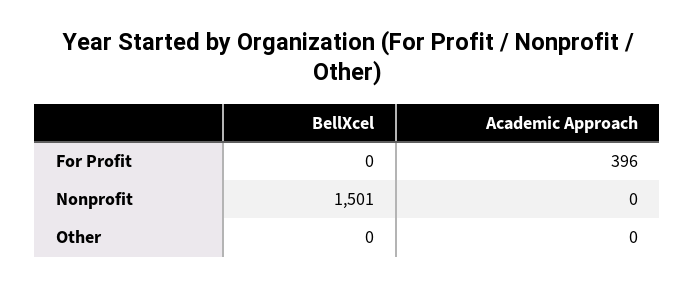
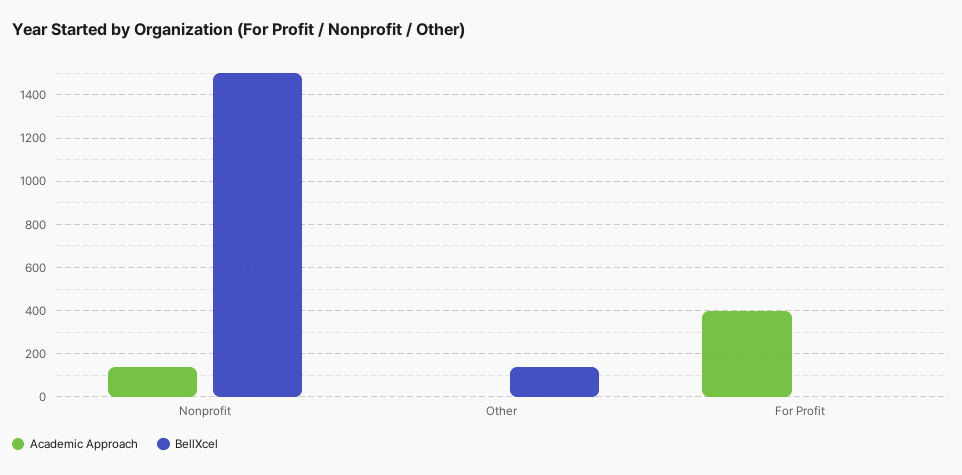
Academic Approach, Nonprofit: 0 -> 150
BellXcel, Other: 0 -> 150

